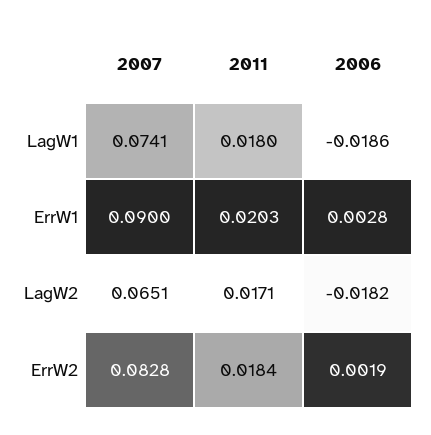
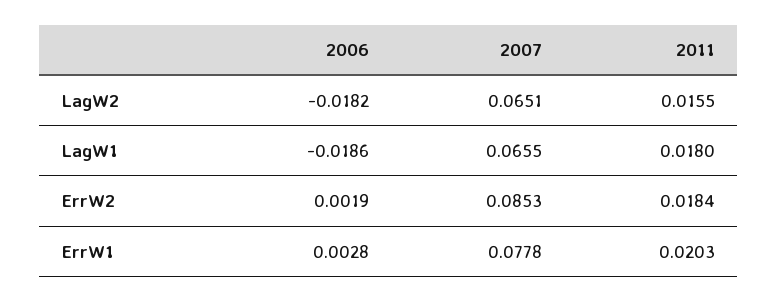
2007, LagW1: 0.0741 -> 0.0655
2007, ErrW1: 0.09 -> 0.0778
2011, LagW2: 0.0171 -> 0.0155
2007, ErrW2: 0.0828 -> 0.0853

